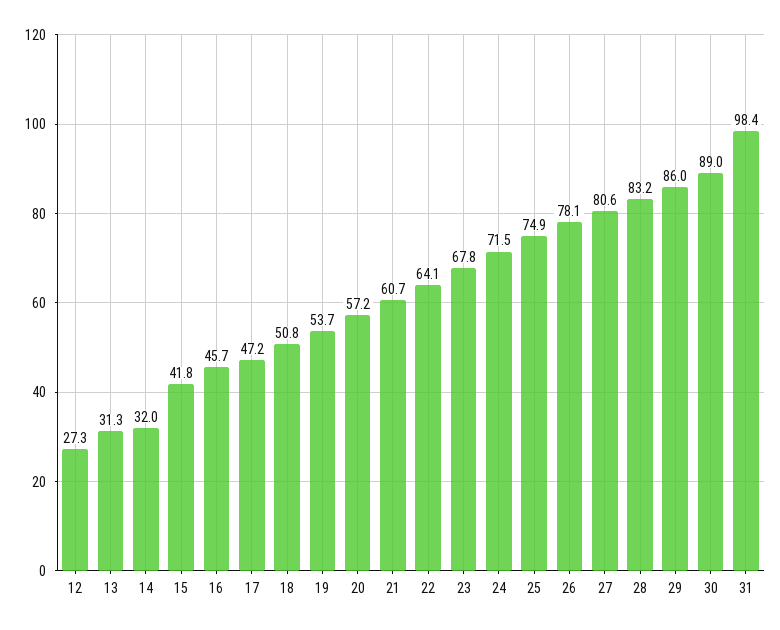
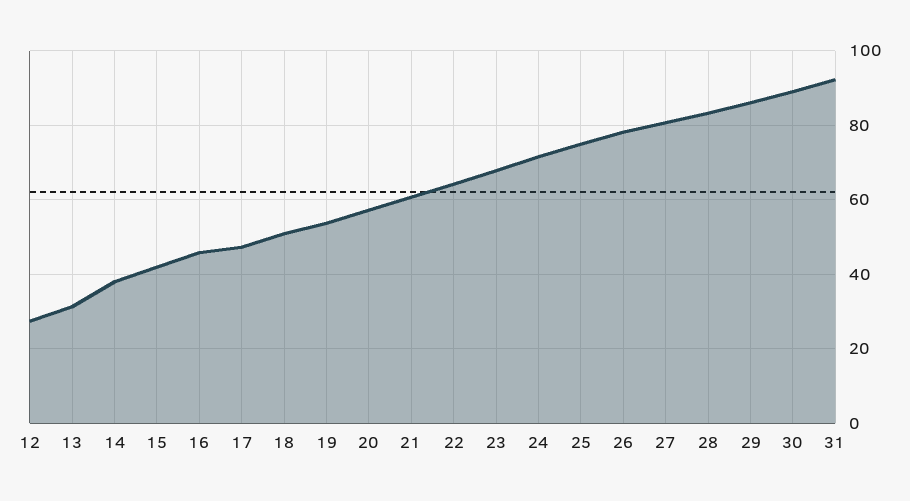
14: 32 -> 38
31: 98.4 -> 92

